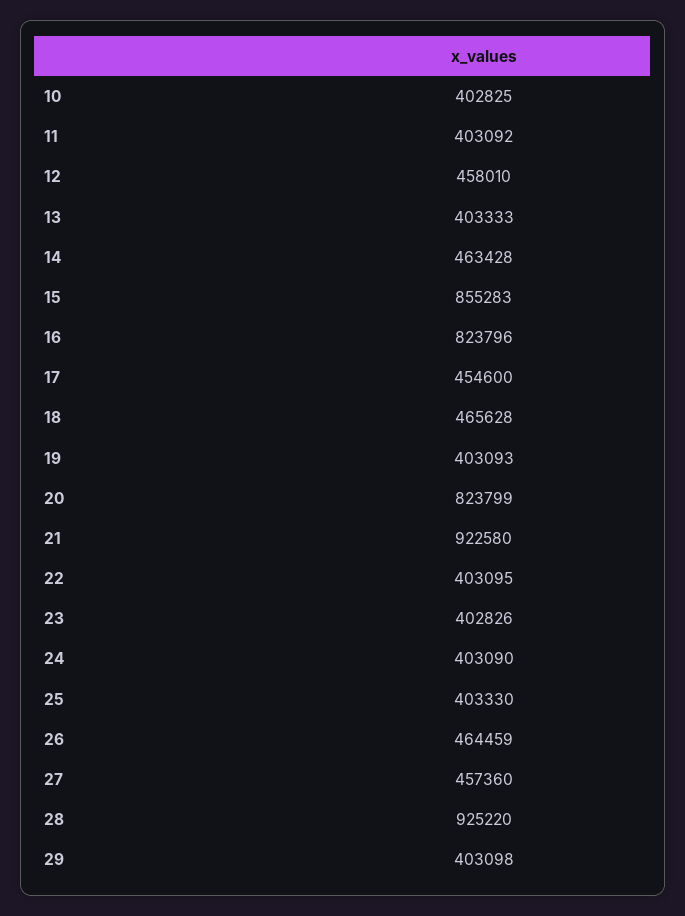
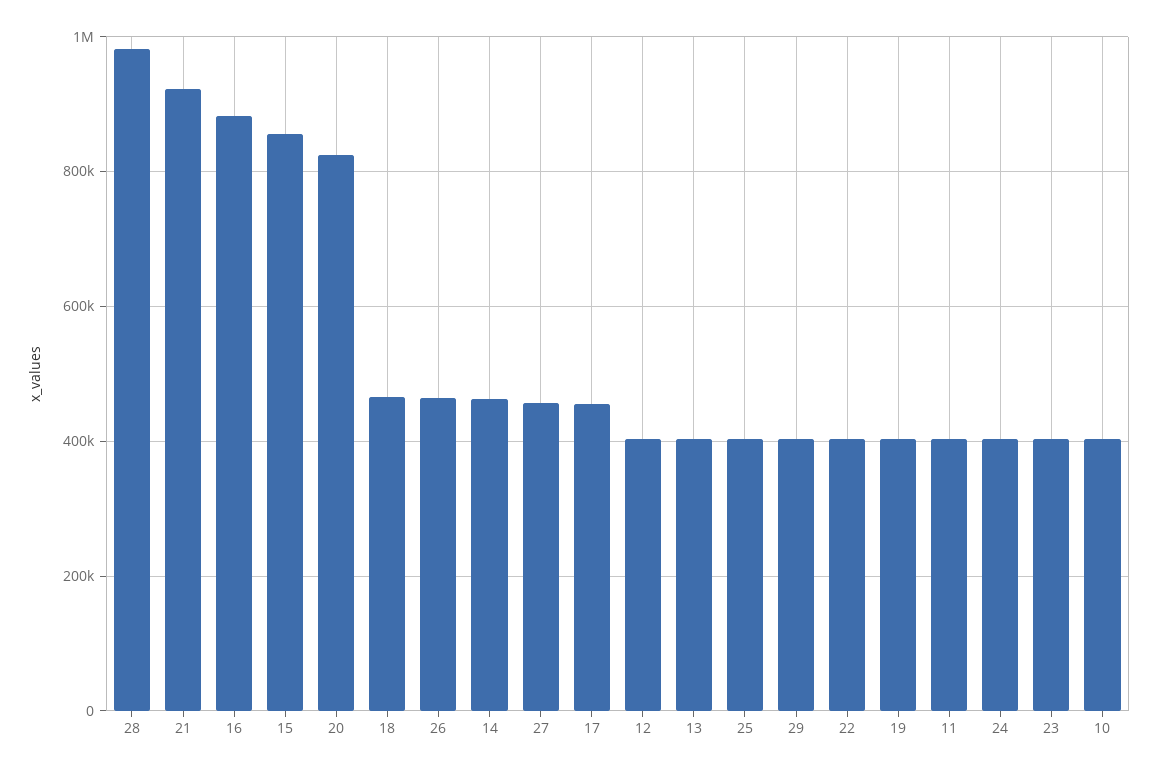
12: 458010 -> 400000
16: 823796 -> 880000
28: 925220 -> 980000

